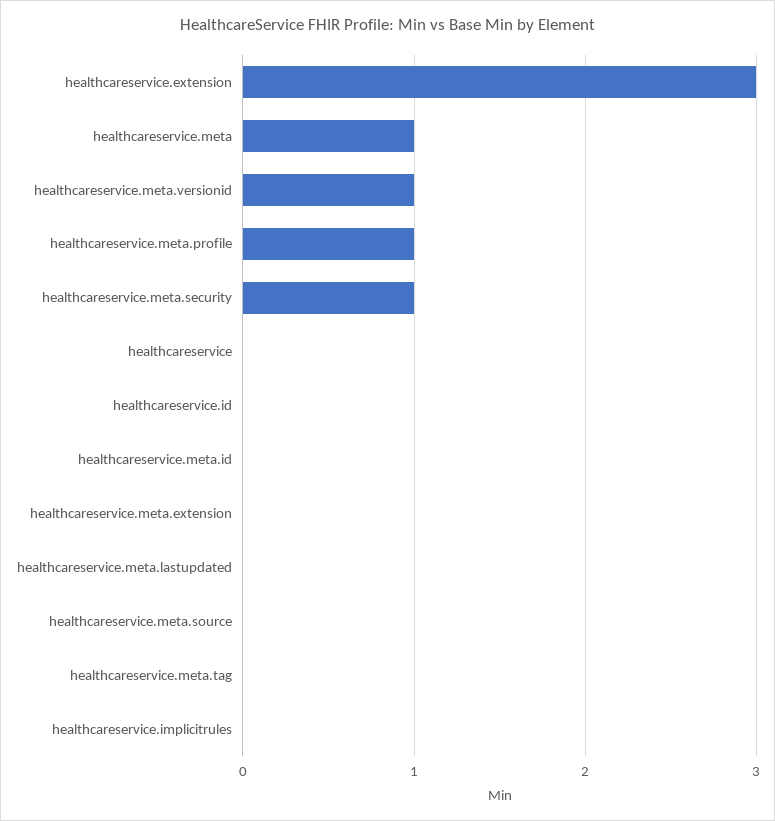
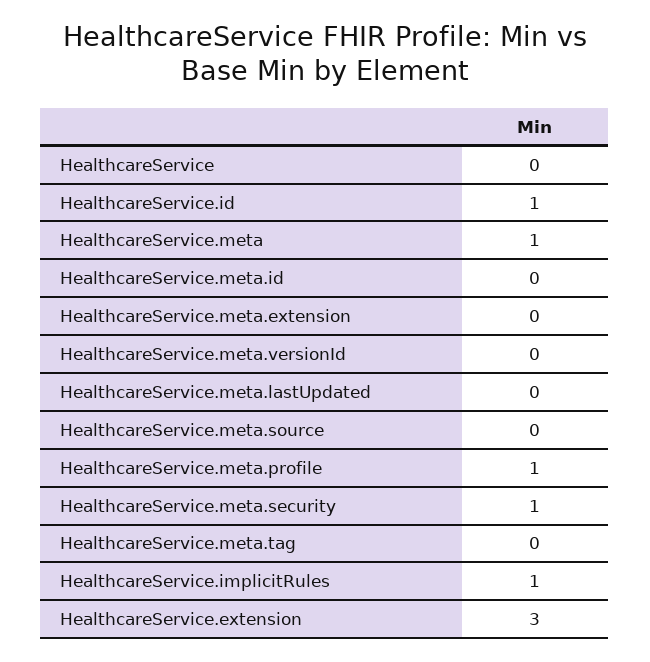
healthcareservice.meta.versionid: 1 -> 0
healthcareservice.id: 0 -> 1
healthcareservice.implicitrules: 0 -> 1

